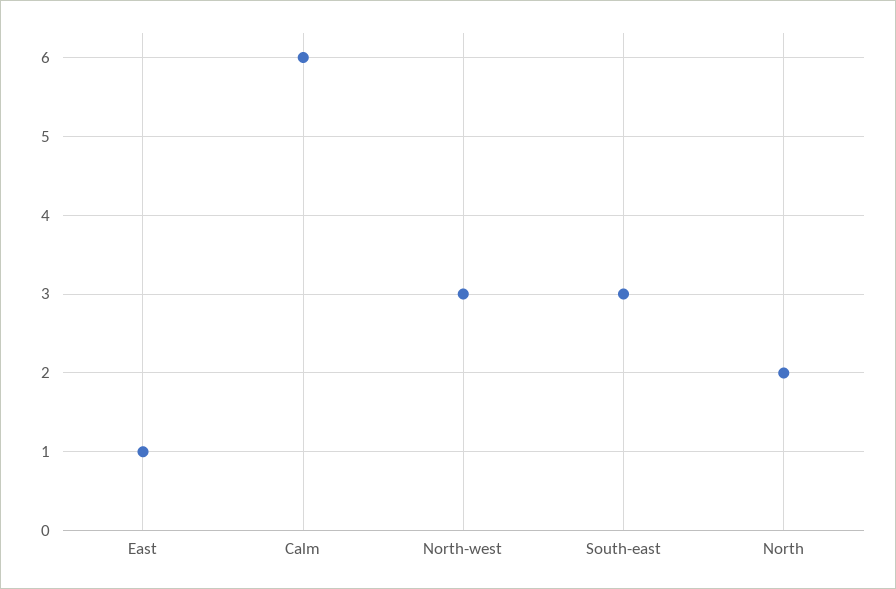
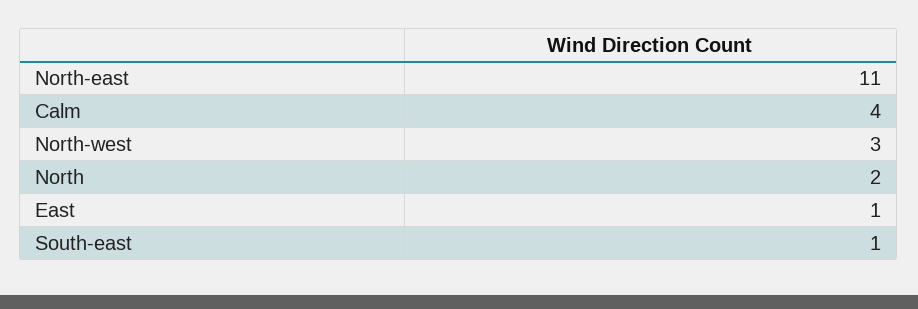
Calm: 6 -> 4
South-east: 3 -> 1
North-east: none -> 11

